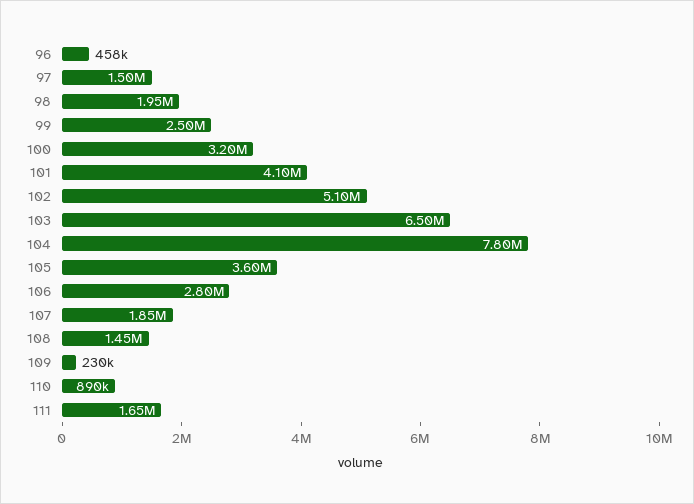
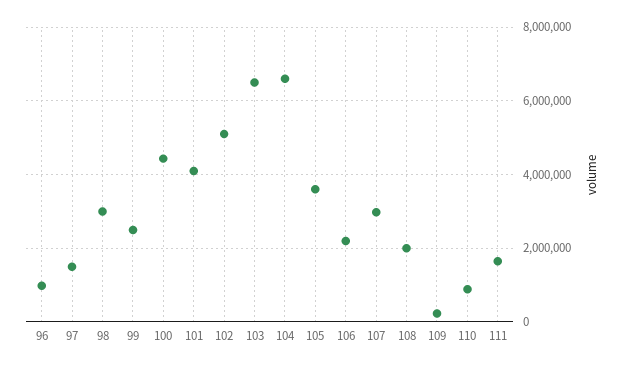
96: 458000 -> 1000000
98: 1950000 -> 3000000
100: 3200000 -> 4400000
104: 7800000 -> 6600000
106: 2800000 -> 2200000
107: 1850000 -> 3000000
108: 1450000 -> 2000000

